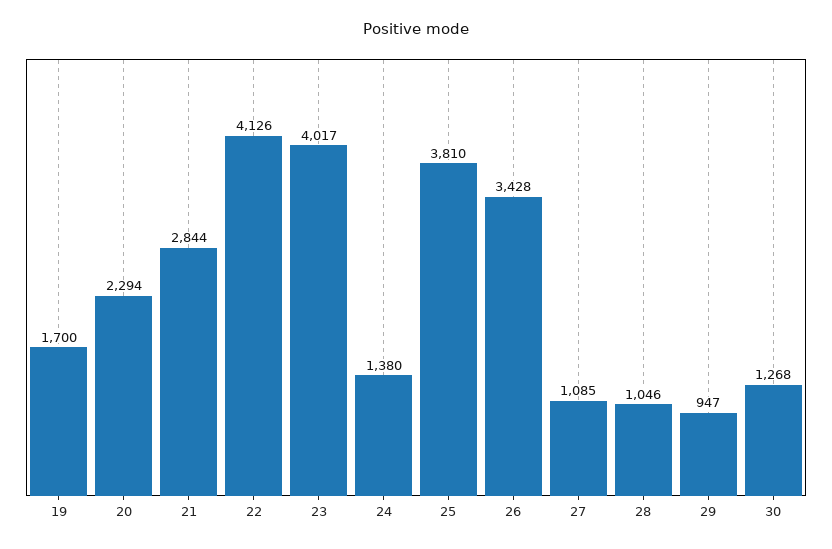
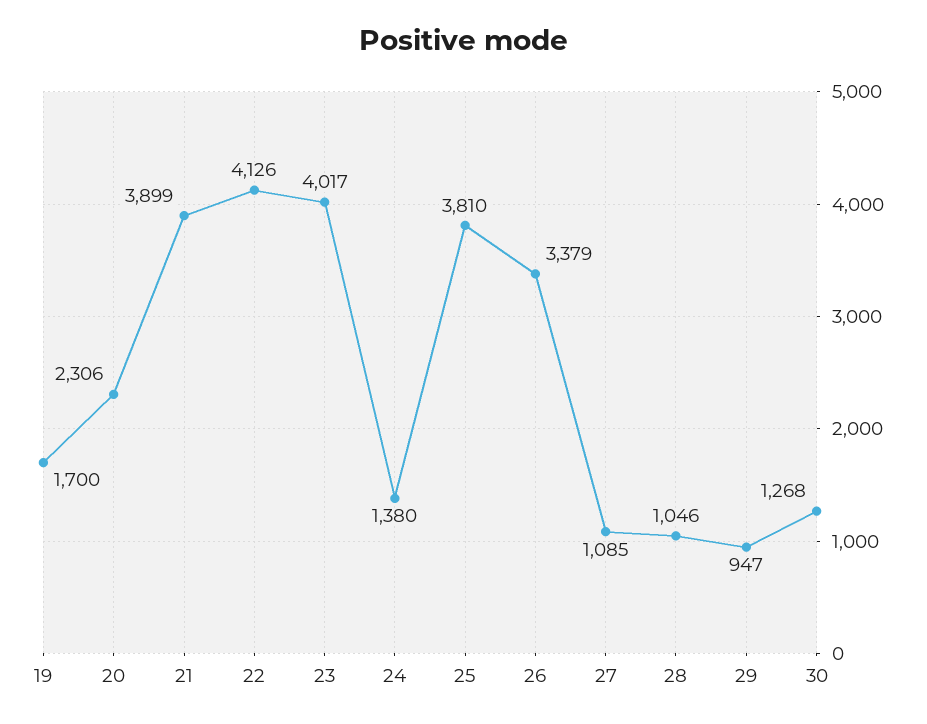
20: 2294 -> 2306
21: 2844 -> 3899
26: 3428 -> 3379

